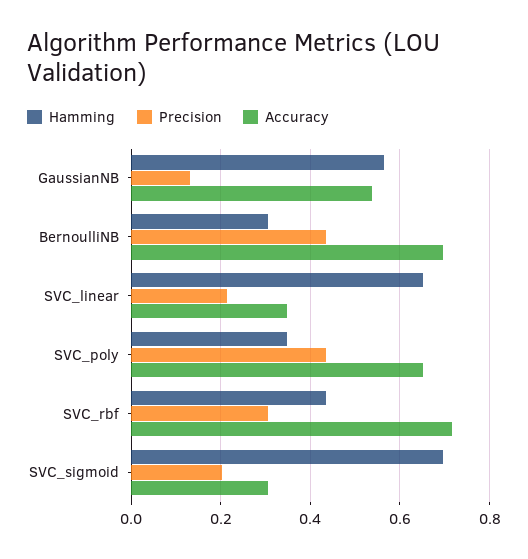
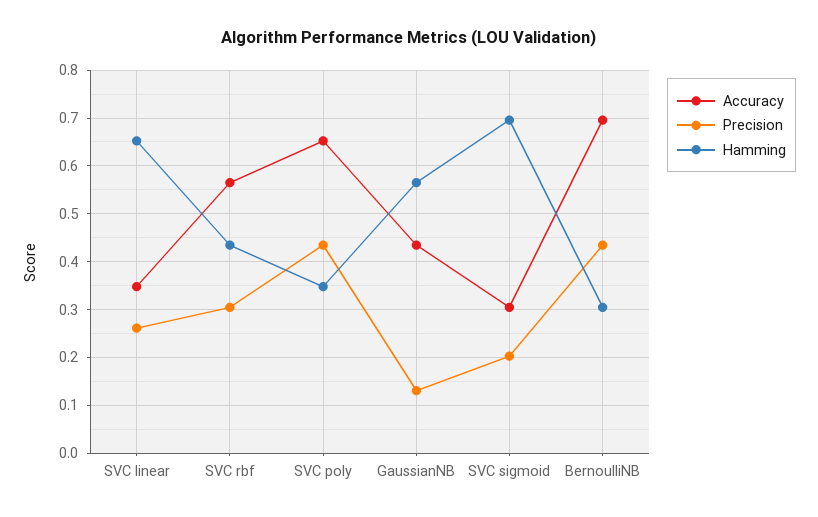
Accuracy, GaussianNB: 0.54 -> 0.44
Precision, SVC_linear: 0.22 -> 0.26
Accuracy, SVC_rbf: 0.72 -> 0.56

